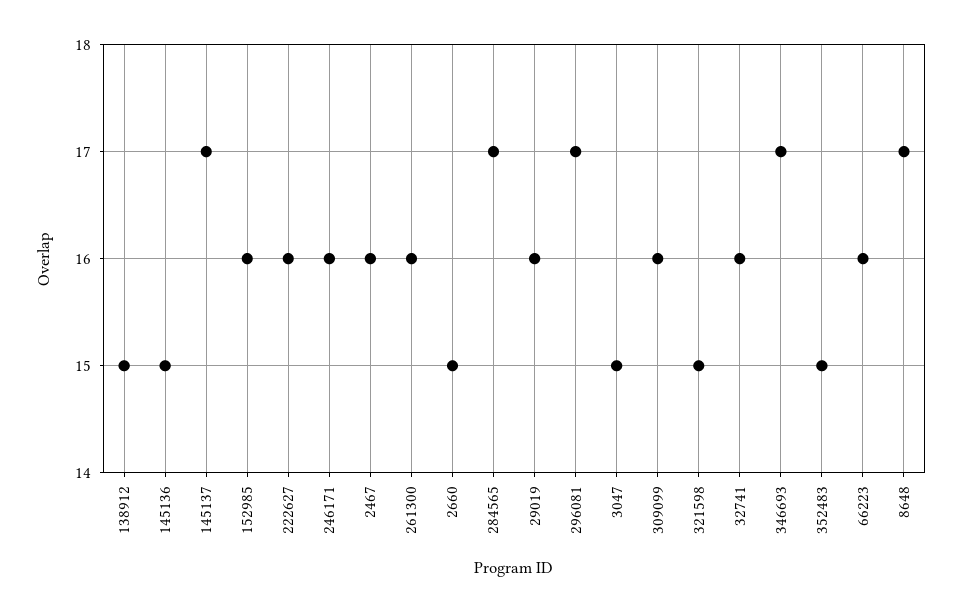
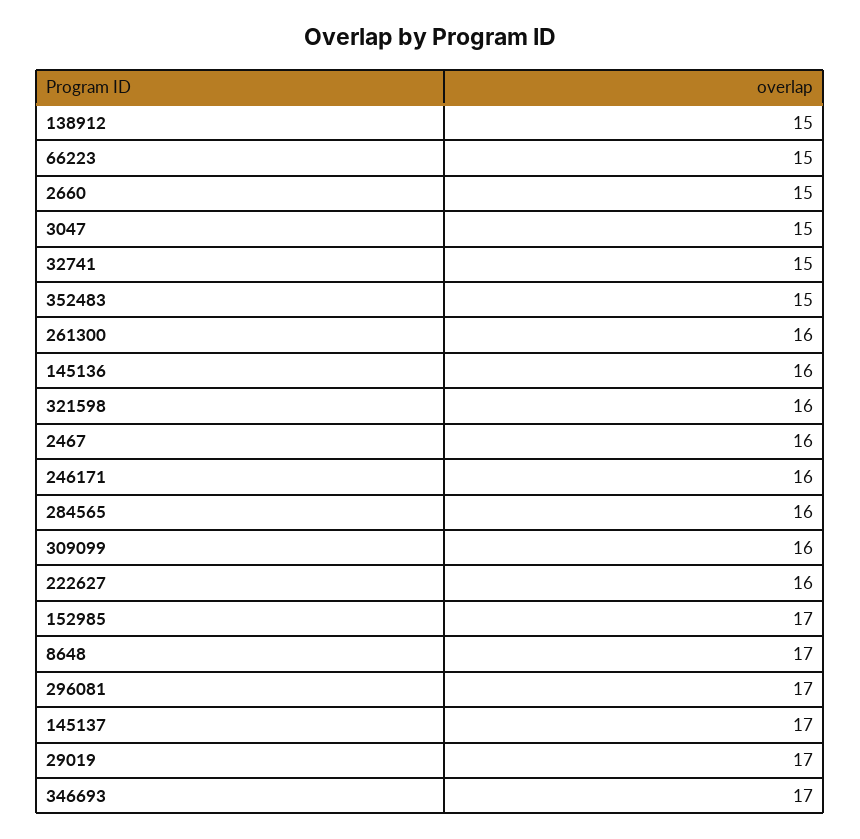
145136: 15 -> 16
152985: 16 -> 17
284565: 17 -> 16
29019: 16 -> 17
321598: 15 -> 16
32741: 16 -> 15
66223: 16 -> 15

